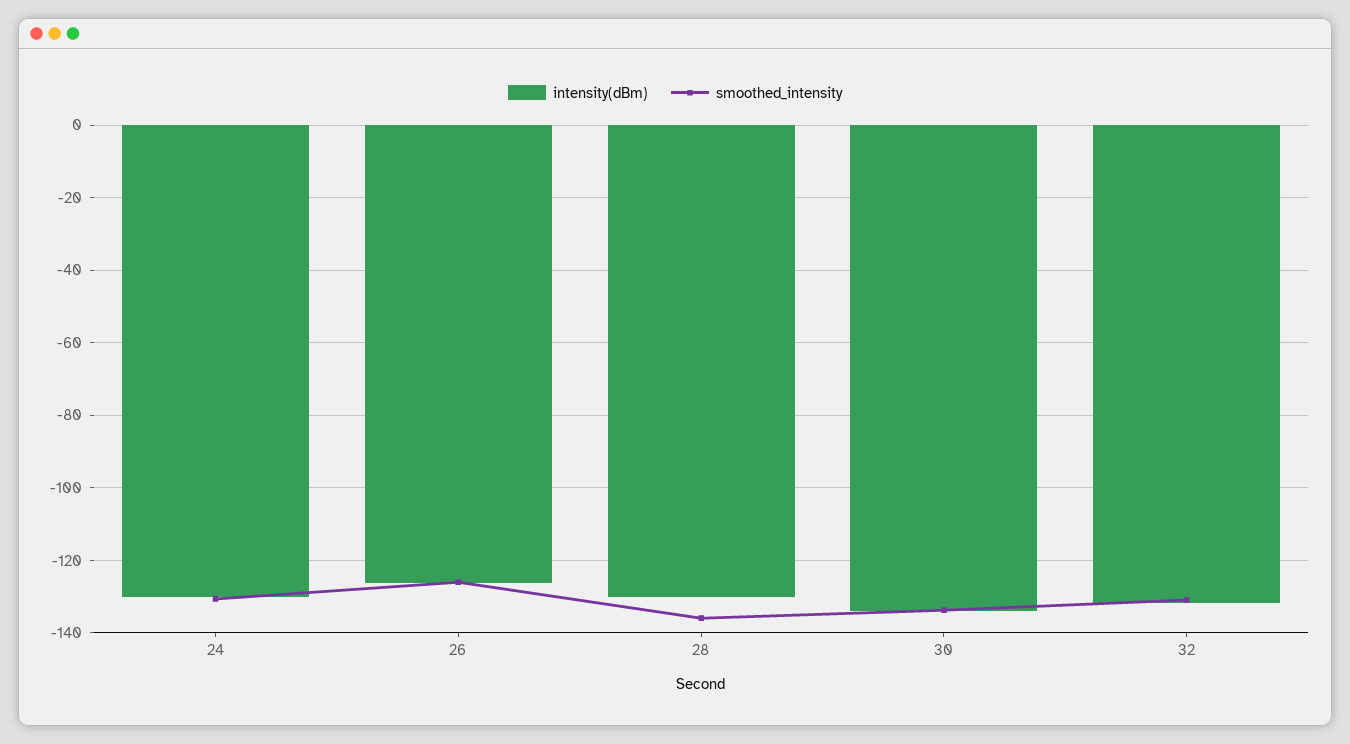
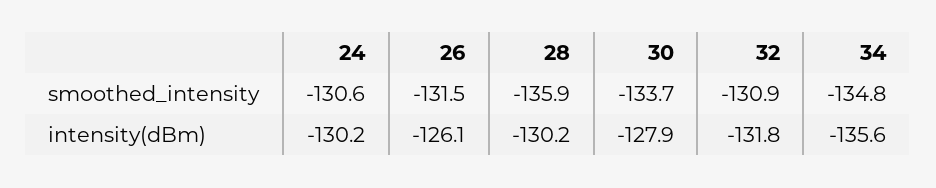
smoothed_intensity, 26: -126 -> -131.5
intensity(dBm), 30: -134 -> -127.9
smoothed_intensity, 34: none -> -134.8
intensity(dBm), 34: none -> -135.6

